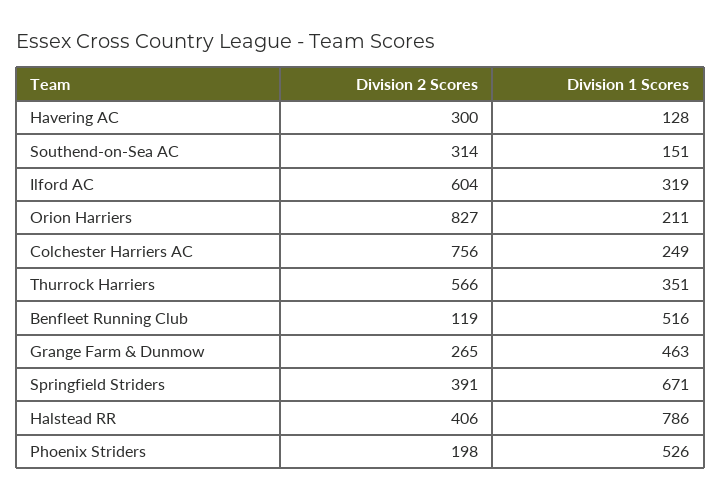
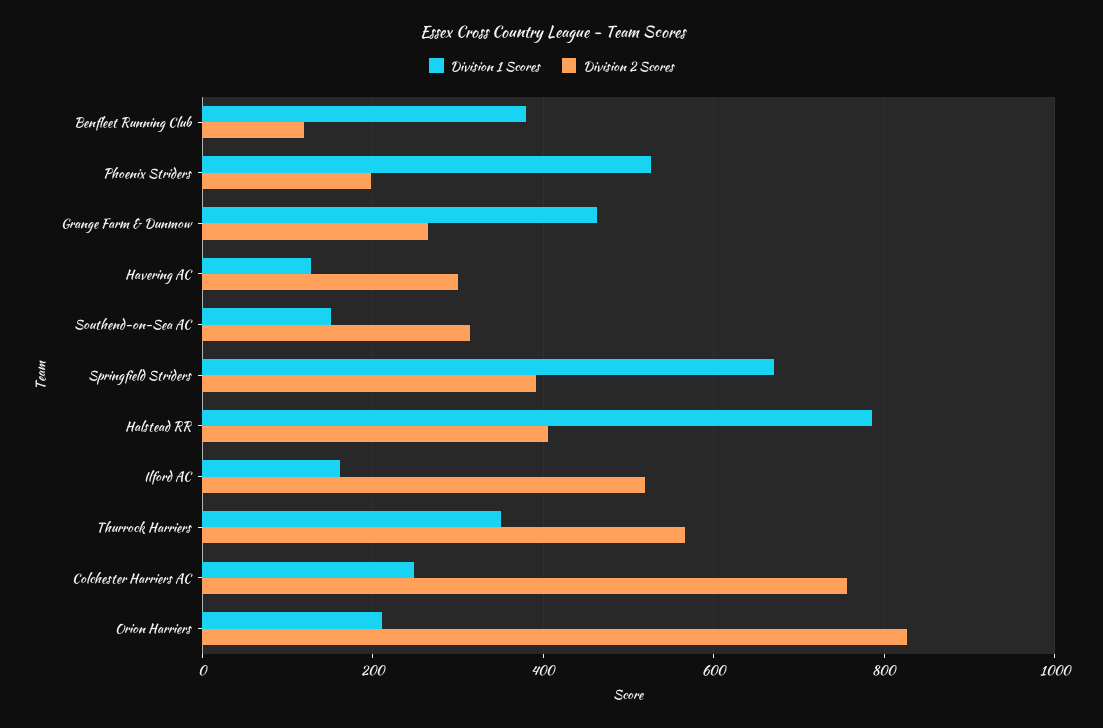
Division 2 Scores, Ilford AC: 604 -> 520
Division 1 Scores, Ilford AC: 319 -> 160
Division 1 Scores, Benfleet Running Club: 516 -> 380

